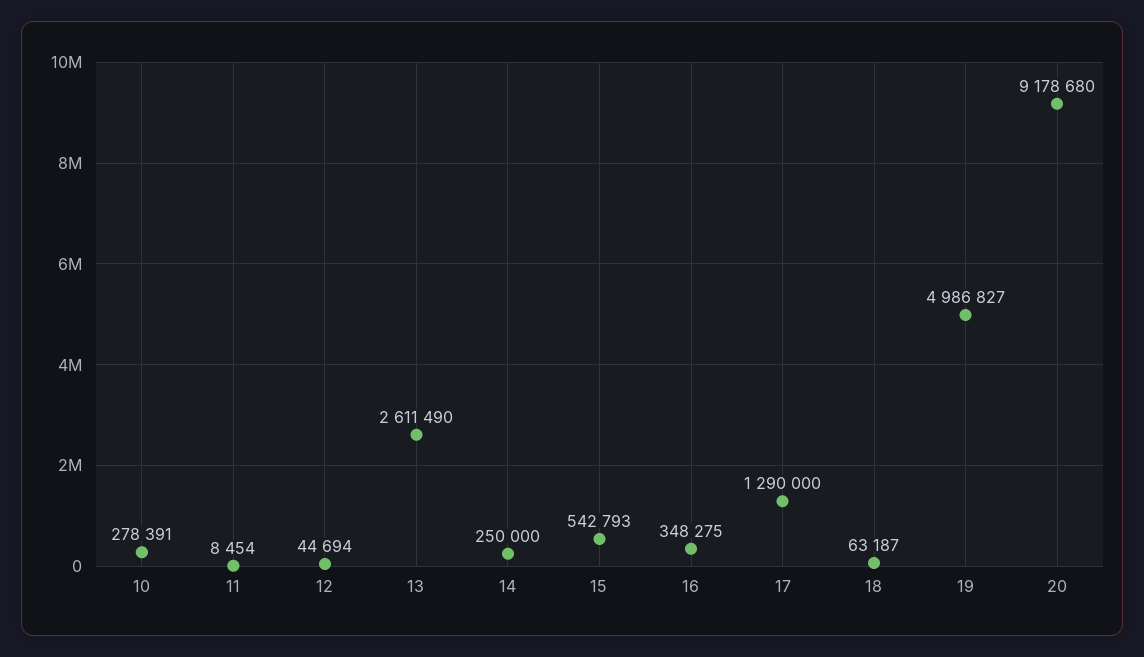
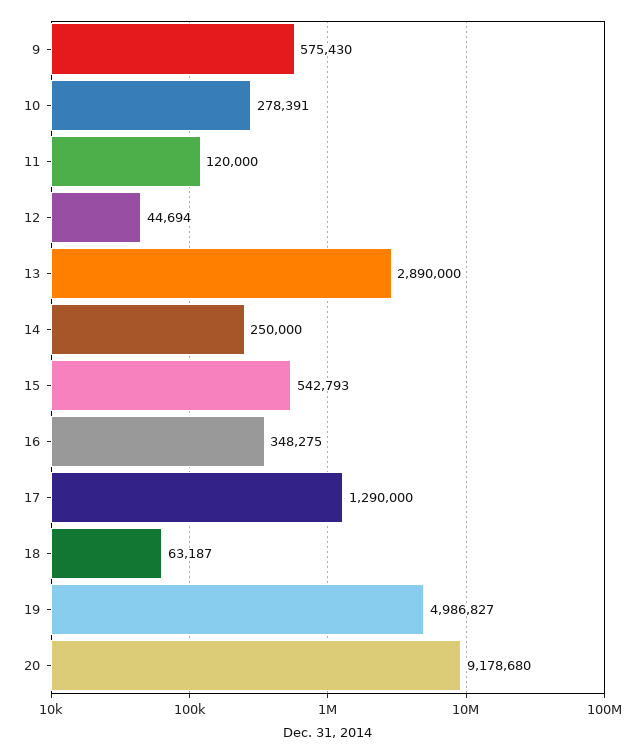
11: 8454 -> 120000
13: 2611490 -> 2890000
9: none -> 575430

